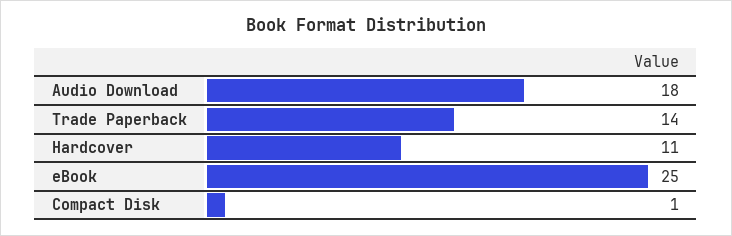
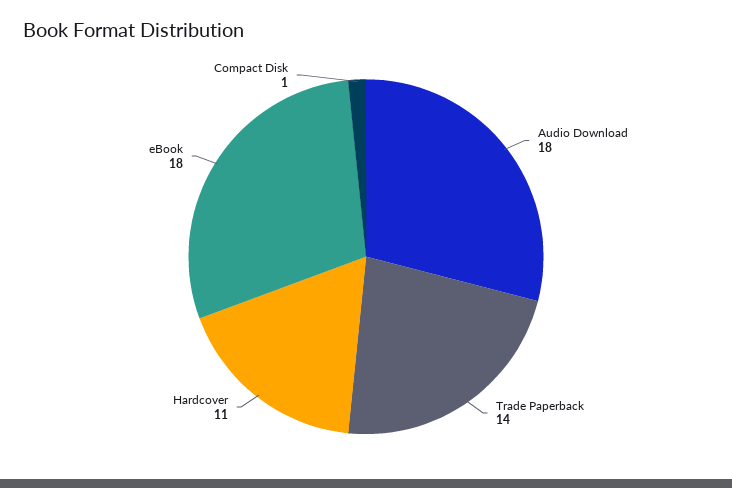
eBook: 25 -> 18

